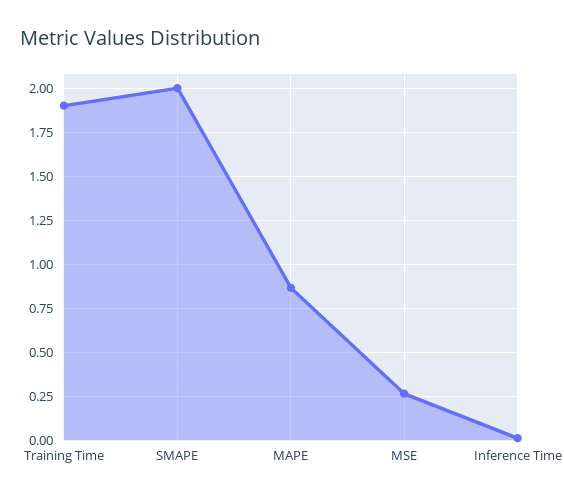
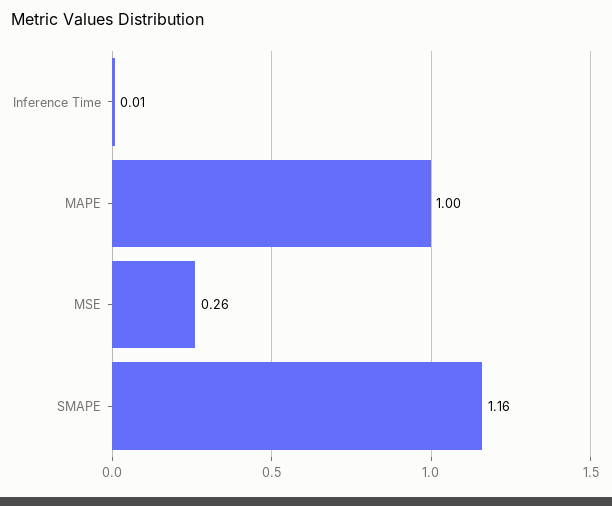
Training Time: 1.9 -> none
SMAPE: 2 -> 1.16
MAPE: 0.85 -> 1

